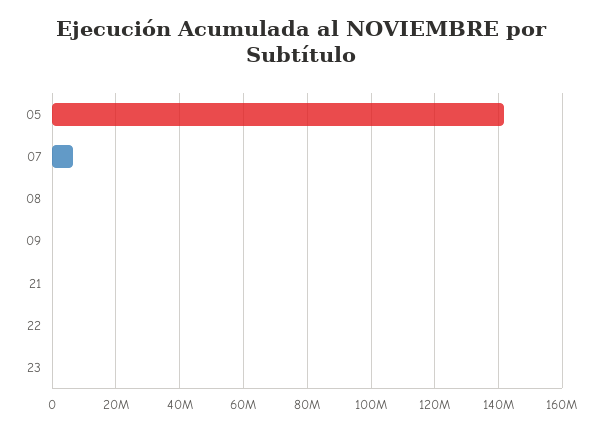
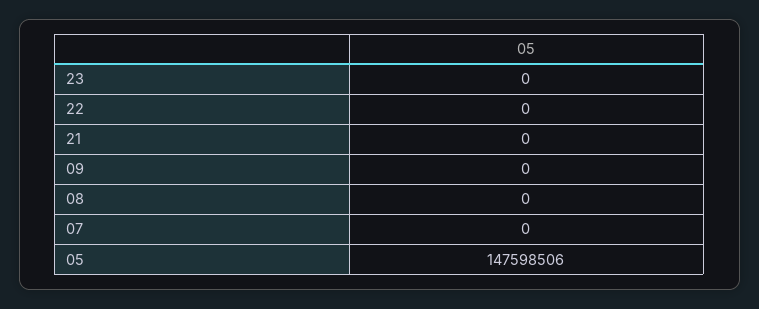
05: 142000000 -> 147598506
07: 6000000 -> 0

